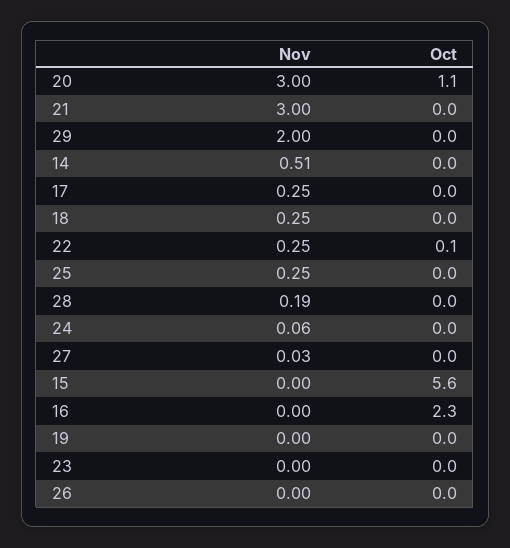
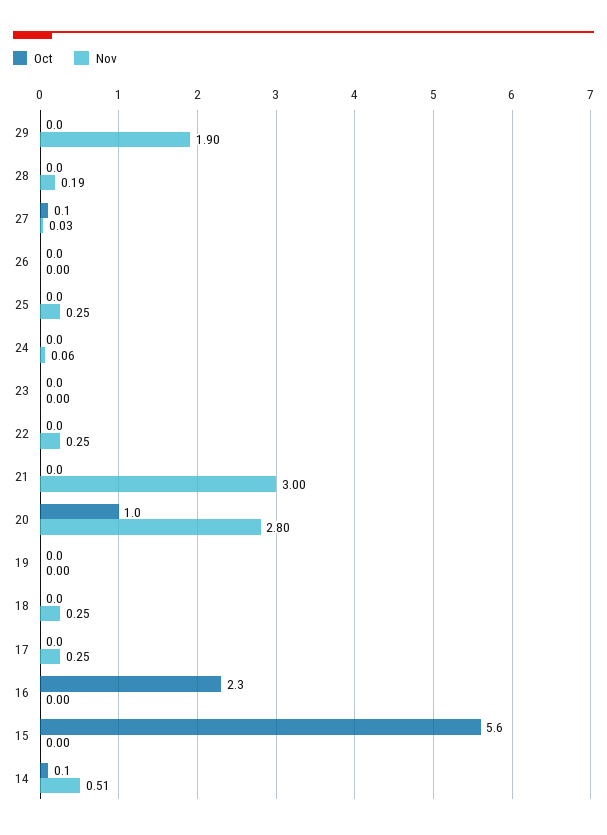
Nov, 20: 3 -> 2.8
Oct, 20: 1.1 -> 1
Nov, 29: 2 -> 1.9
Oct, 14: 0 -> 0.1
Oct, 22: 0.1 -> 0
Oct, 27: 0 -> 0.1

